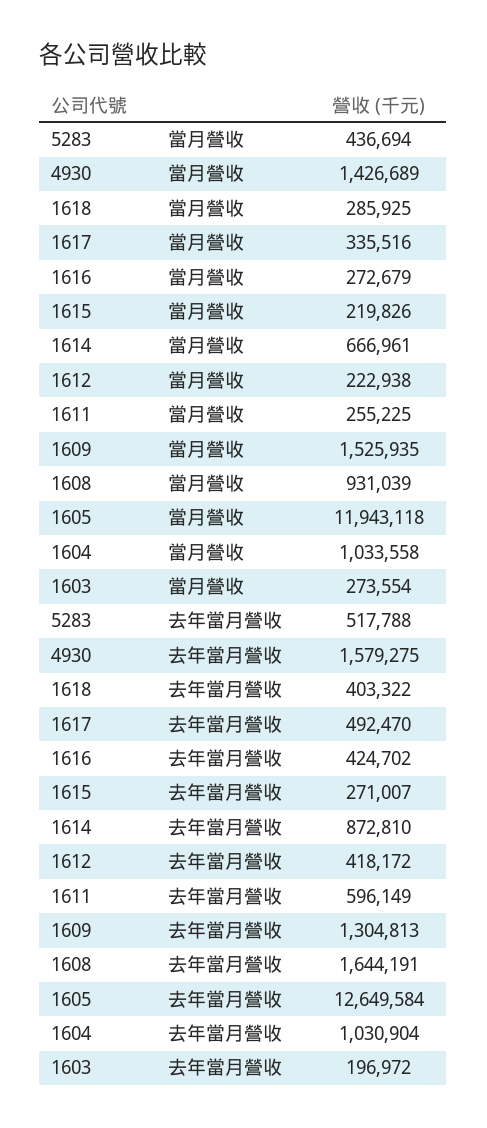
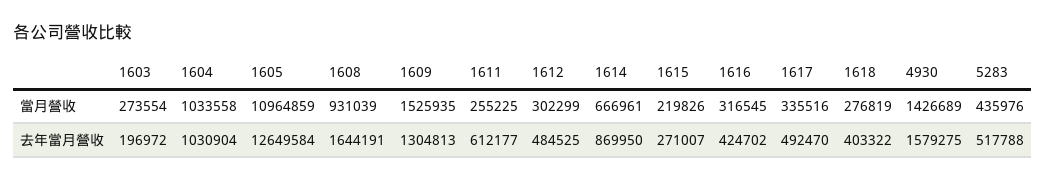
5283, 當月營收: 436694 -> 435976
1618, 當月營收: 285925 -> 276819
1616, 當月營收: 272679 -> 316545
1612, 當月營收: 222938 -> 302299
1605, 當月營收: 11943118 -> 10964859
1614, 去年當月營收: 872810 -> 869950
1612, 去年當月營收: 418172 -> 484525
1611, 去年當月營收: 596149 -> 612177

